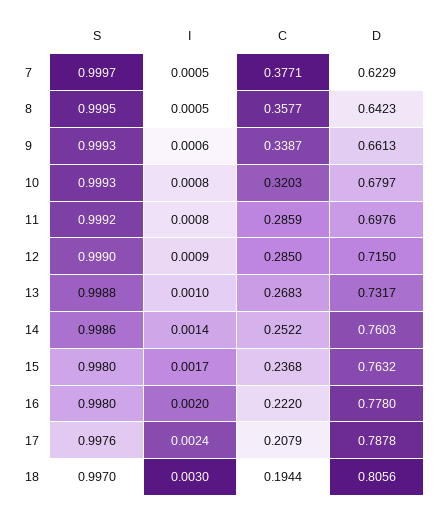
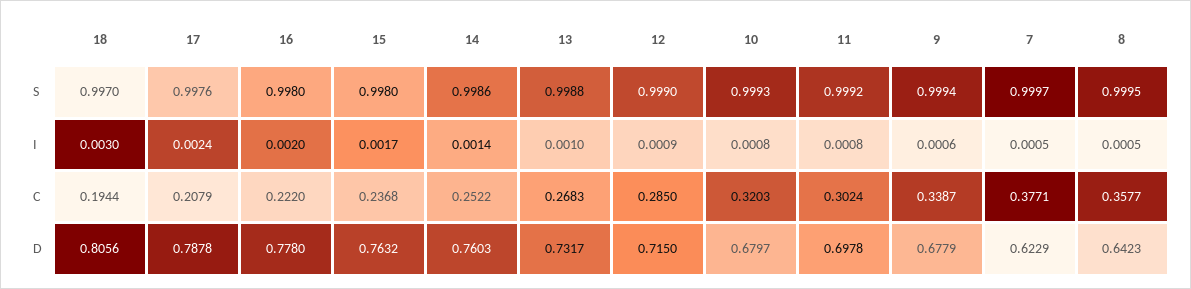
S, 9: 0.9993 -> 0.9994
D, 9: 0.6613 -> 0.6779
C, 11: 0.2859 -> 0.3024
D, 11: 0.6976 -> 0.6978

